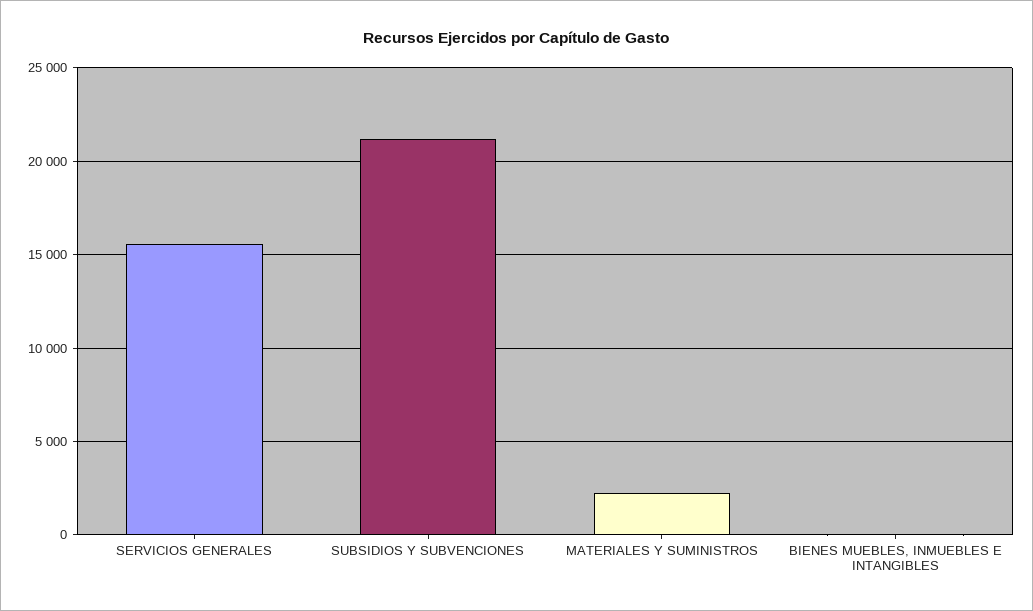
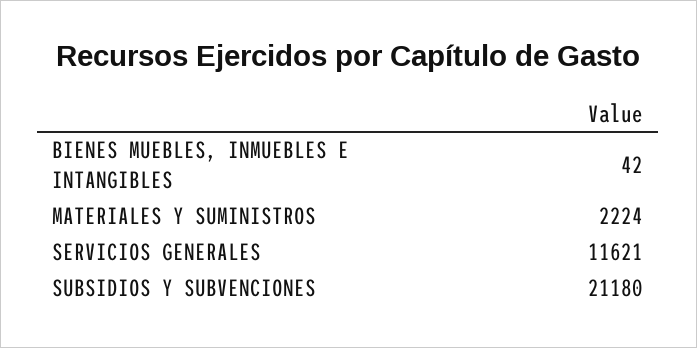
SERVICIOS GENERALES: 15500 -> 11621

